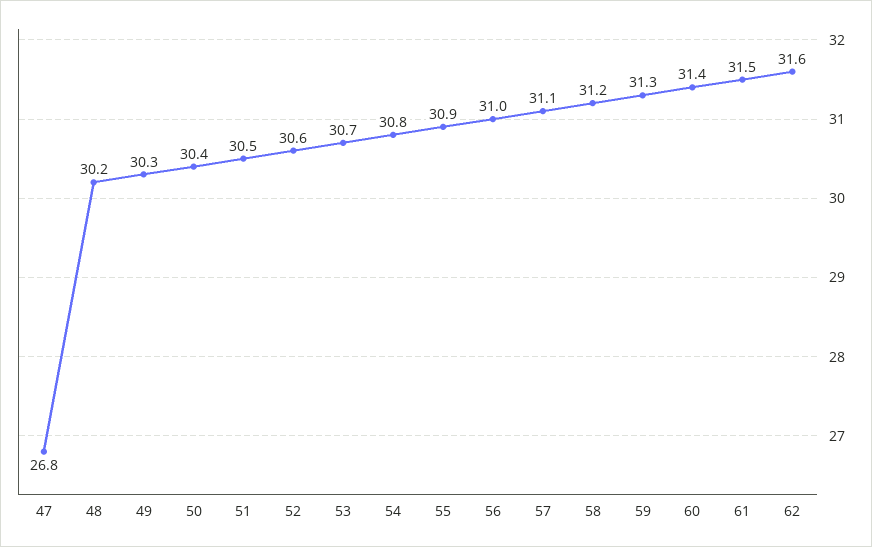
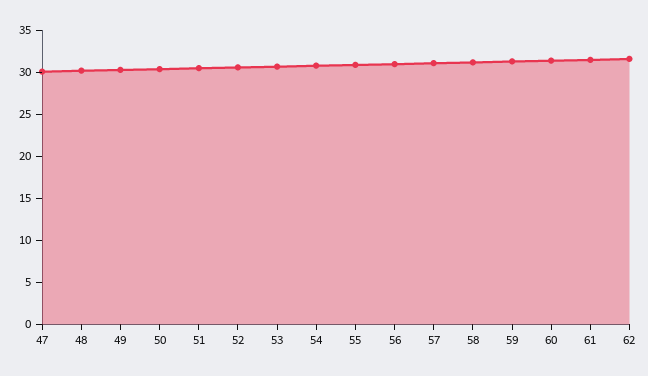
47: 26.8 -> 30

